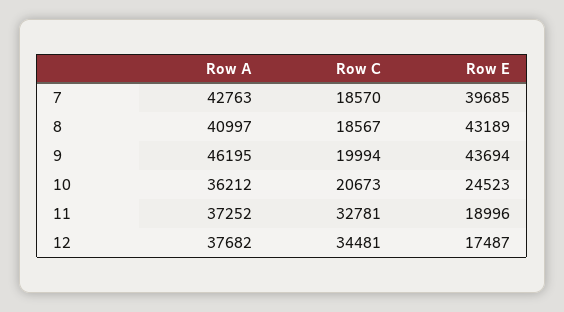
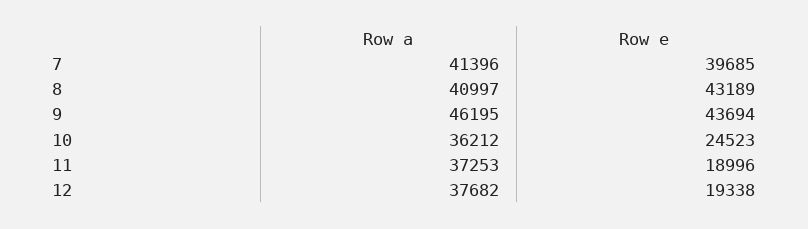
Row A, 7: 42763 -> 41396
Row C, 7: 18570 -> none
Row C, 8: 18567 -> none
Row C, 9: 19994 -> none
Row C, 10: 20673 -> none
Row A, 11: 37252 -> 37253
Row C, 11: 32781 -> none
Row C, 12: 34481 -> none
Row E, 12: 17487 -> 19338

